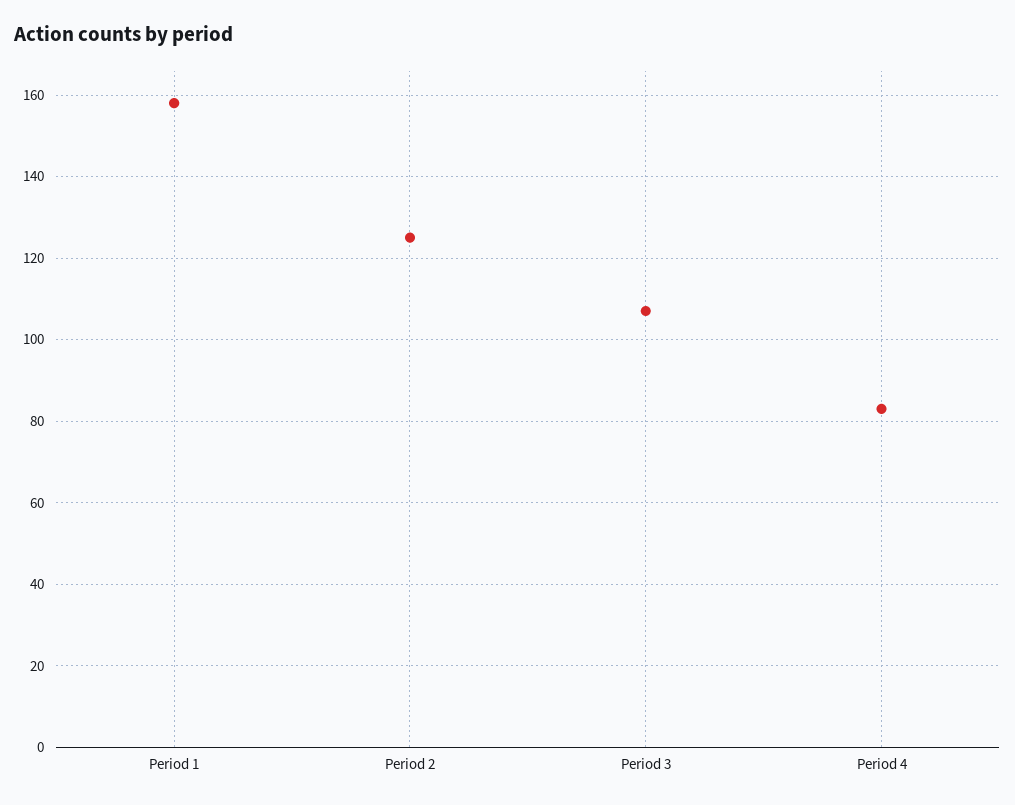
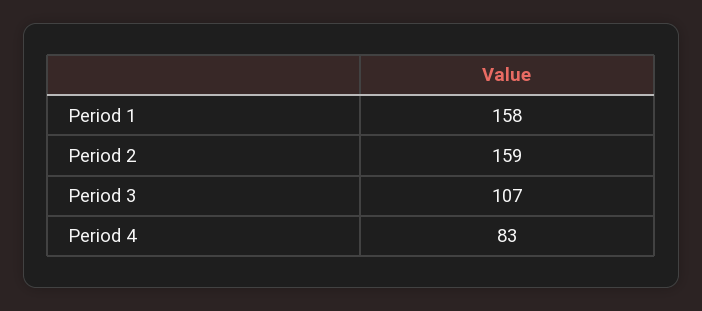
Period 2: 125 -> 159

